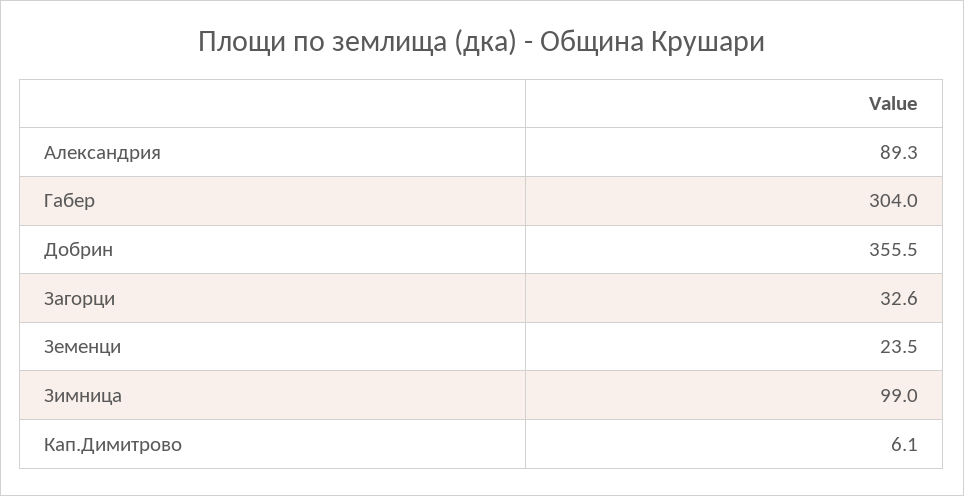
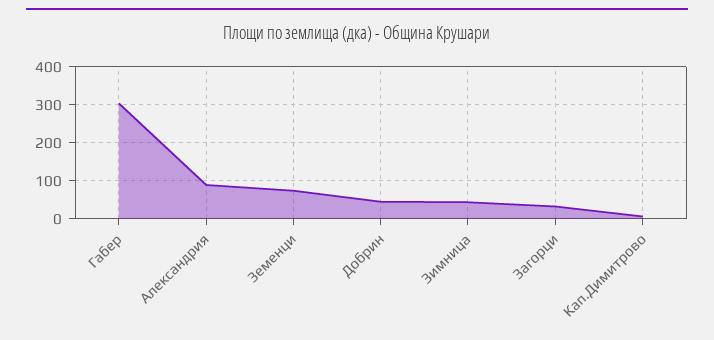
Добрин: 355.5 -> 40
Земенци: 23.5 -> 80
Зимница: 99 -> 40

